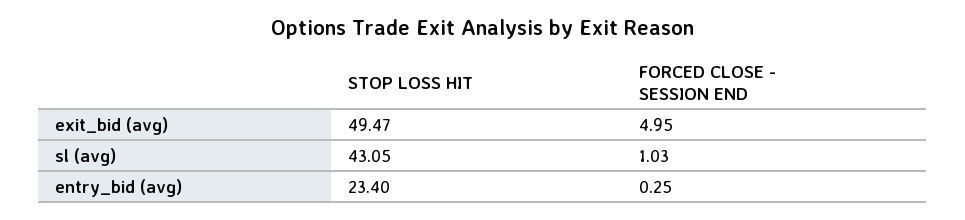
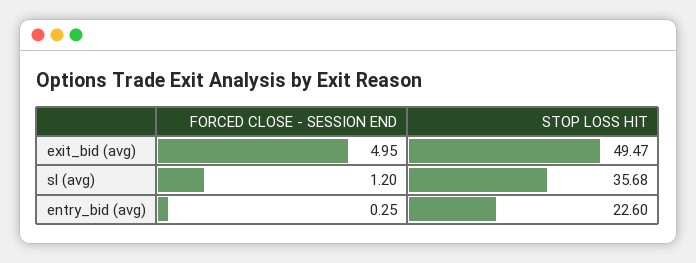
STOP LOSS HIT, sl (avg): 43.05 -> 35.68
FORCED CLOSE - SESSION END, sl (avg): 1.03 -> 1.2
STOP LOSS HIT, entry_bid (avg): 23.4 -> 22.6

